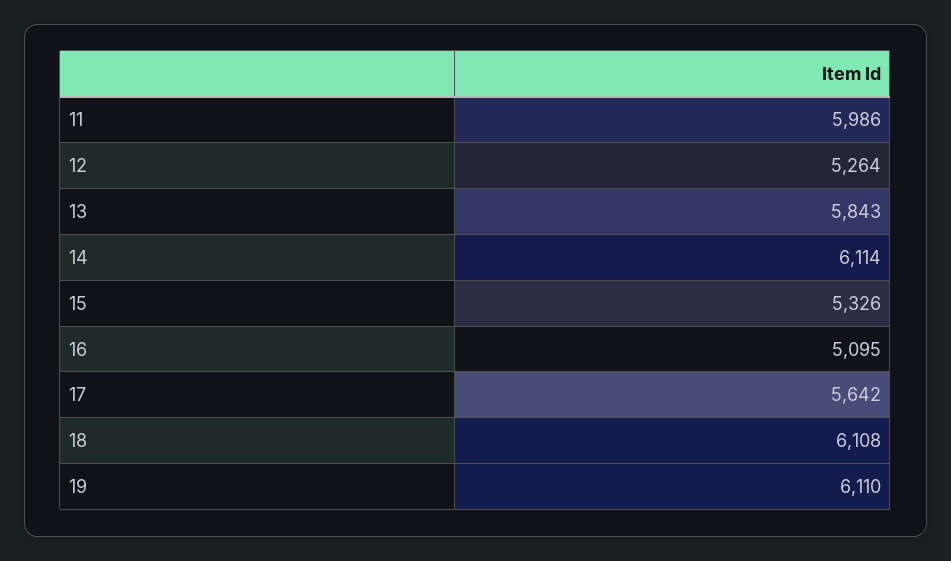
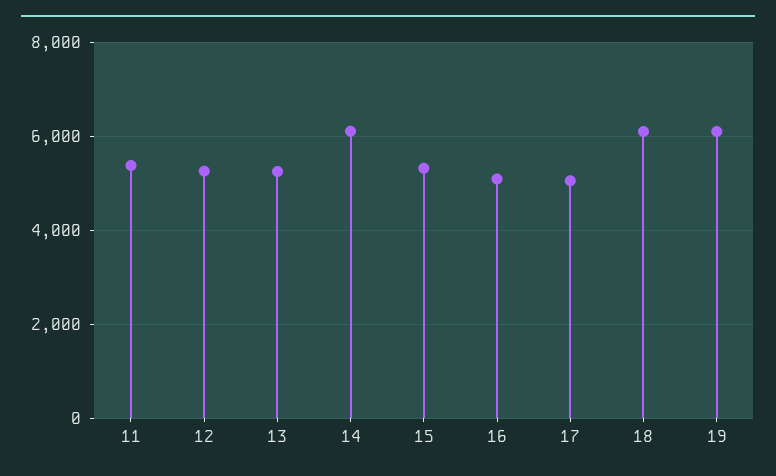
11: 5986 -> 5400
13: 5843 -> 5200
17: 5642 -> 5000

